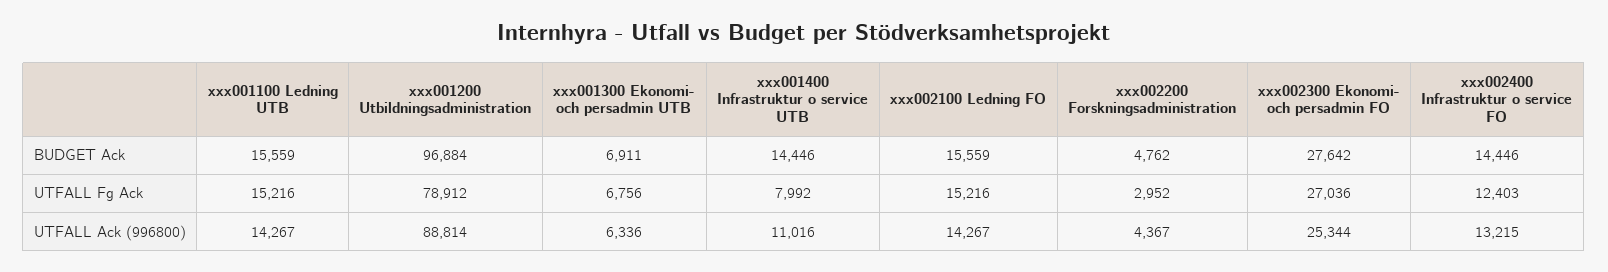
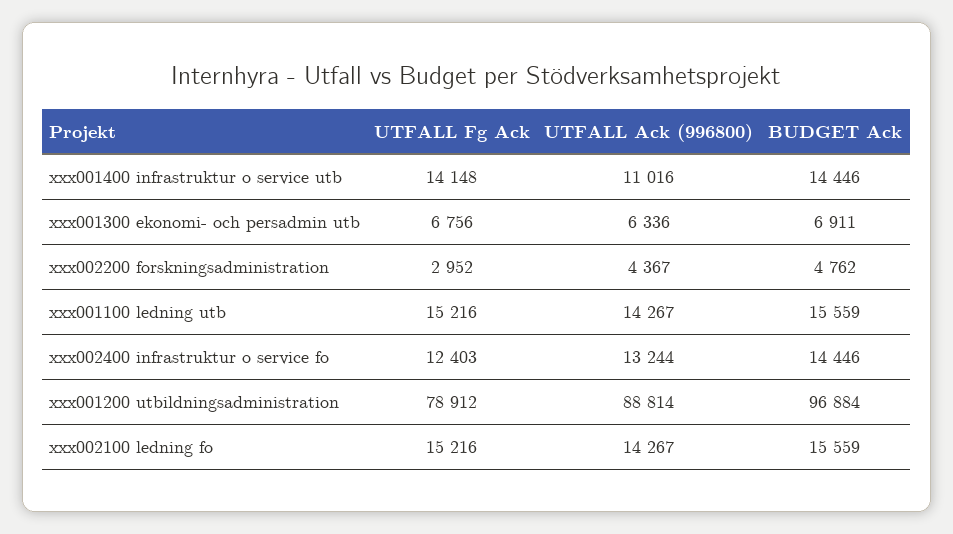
xxx002300 Ekonomi- och persadmin FO, BUDGET Ack: 27642 -> none
xxx001400 Infrastruktur o service UTB, UTFALL Fg Ack: 7992 -> 14148
xxx002300 Ekonomi- och persadmin FO, UTFALL Fg Ack: 27036 -> none
xxx002300 Ekonomi- och persadmin FO, UTFALL Ack (996800): 25344 -> none
xxx002400 Infrastruktur o service FO, UTFALL Ack (996800): 13215 -> 13244

